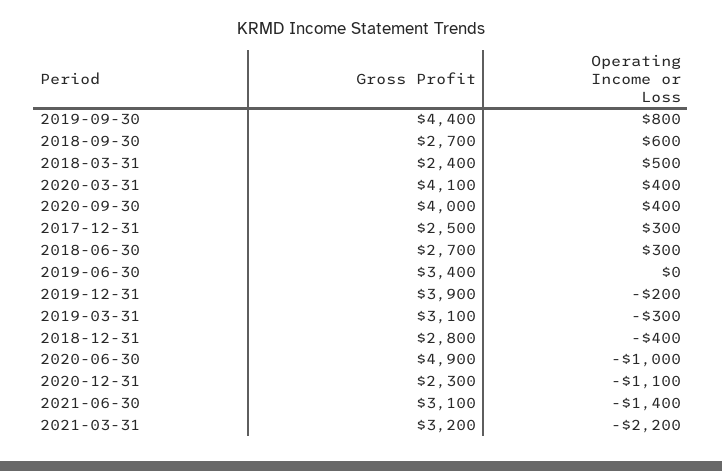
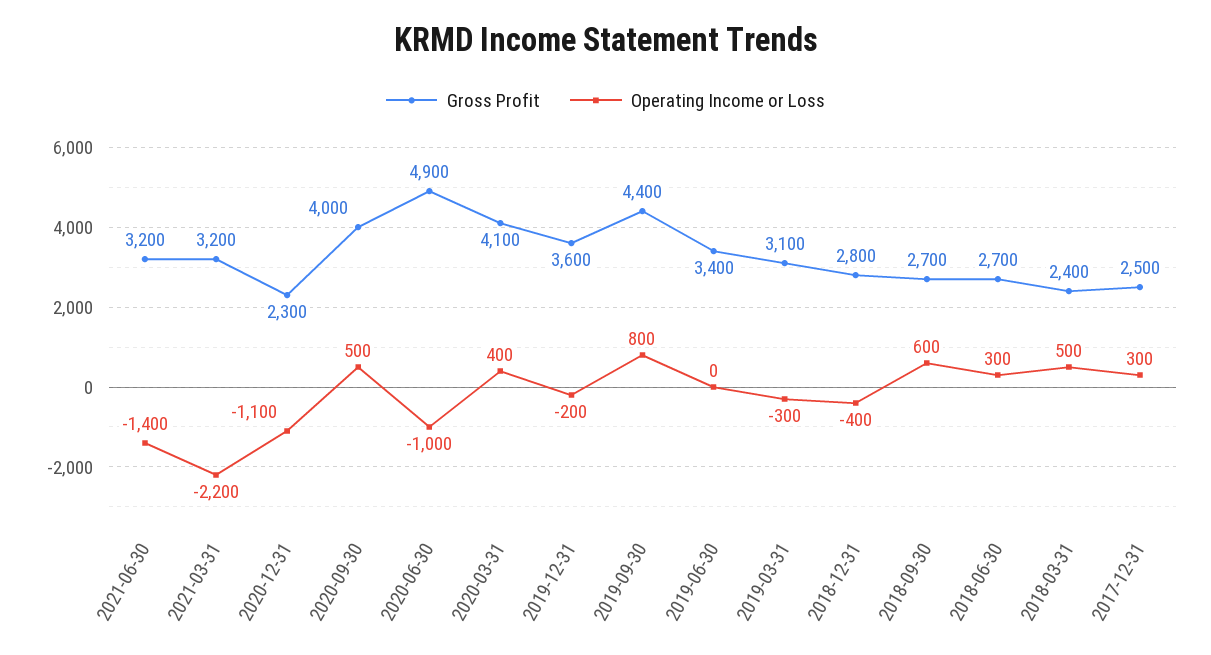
Operating Income or Loss, 2020-09-30: 400 -> 500
Gross Profit, 2019-12-31: 3900 -> 3600
Gross Profit, 2021-06-30: 3100 -> 3200

